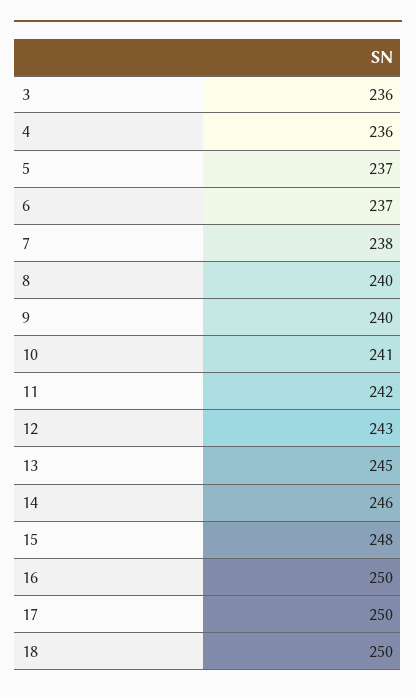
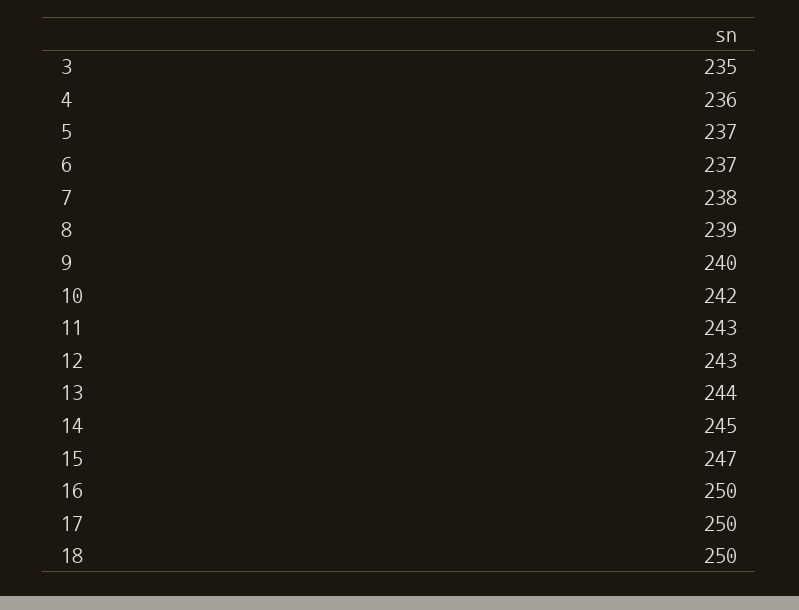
3: 236 -> 235
8: 240 -> 239
10: 241 -> 242
11: 242 -> 243
13: 245 -> 244
14: 246 -> 245
15: 248 -> 247

